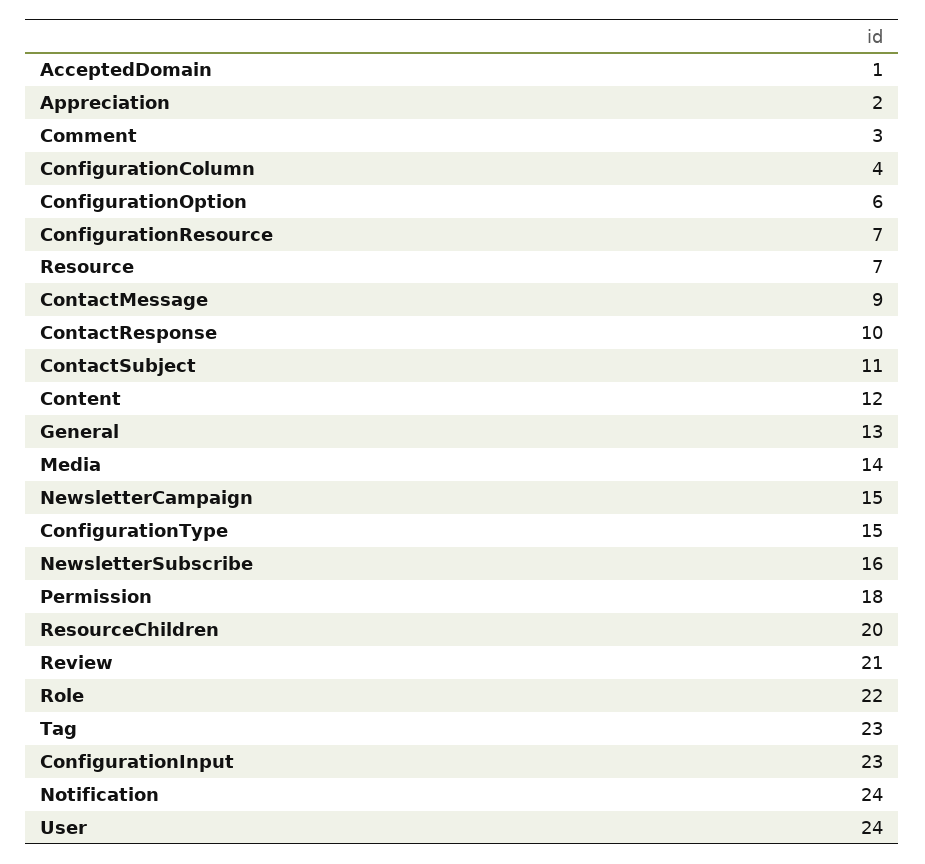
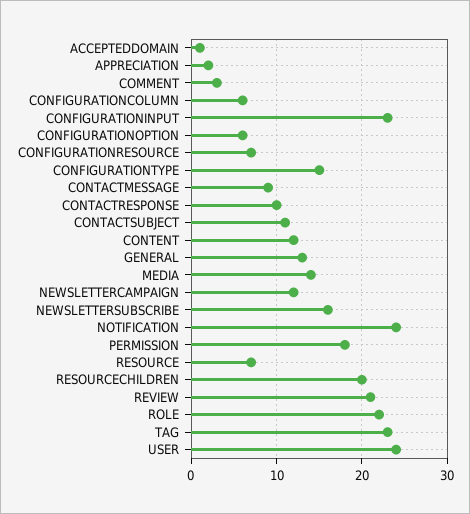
ConfigurationColumn: 4 -> 6
NewsletterCampaign: 15 -> 12

